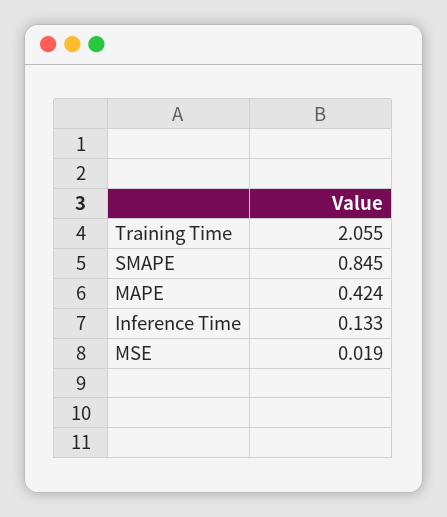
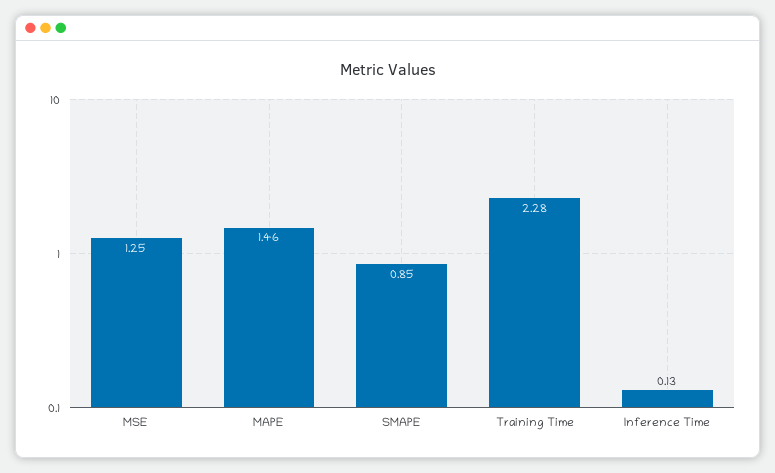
Training Time: 2.055 -> 2.28
MAPE: 0.424 -> 1.46
MSE: 0.019 -> 1.25

